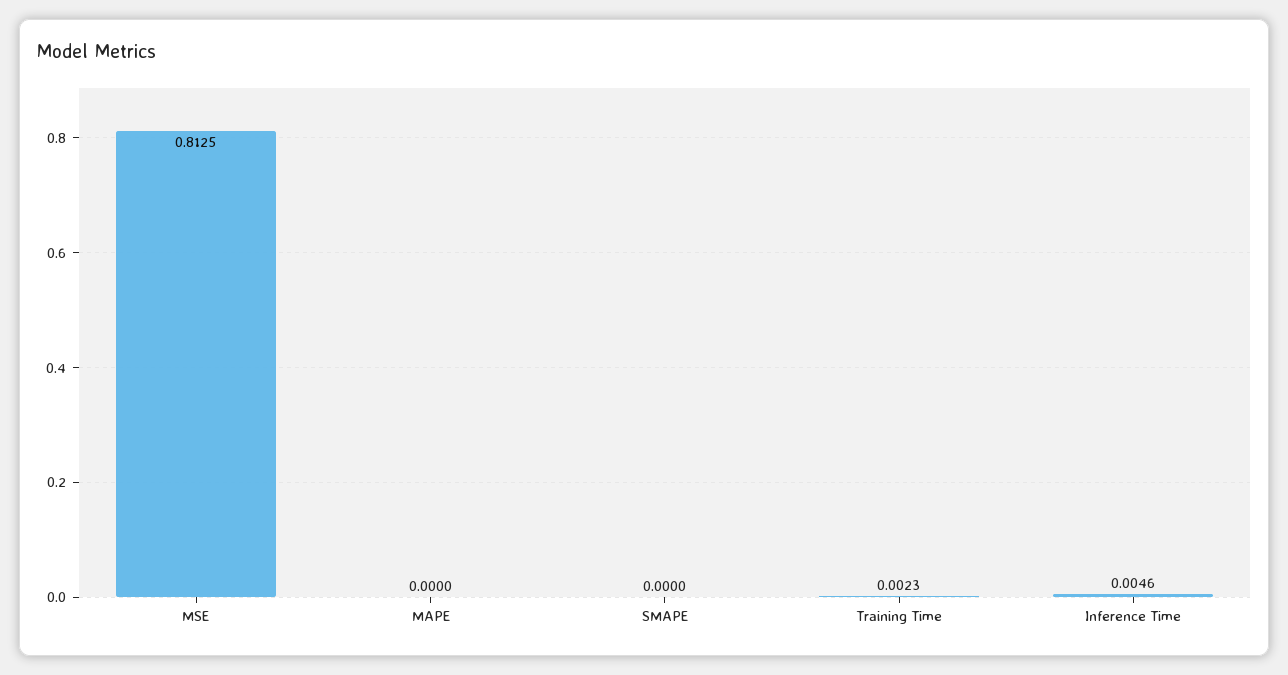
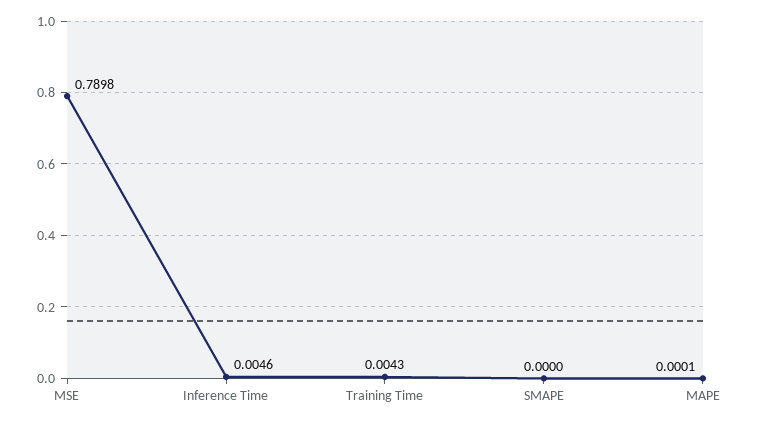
MSE: 0.8125 -> 0.7898
MAPE: 0 -> 0.0001
Training Time: 0.0023 -> 0.0043

